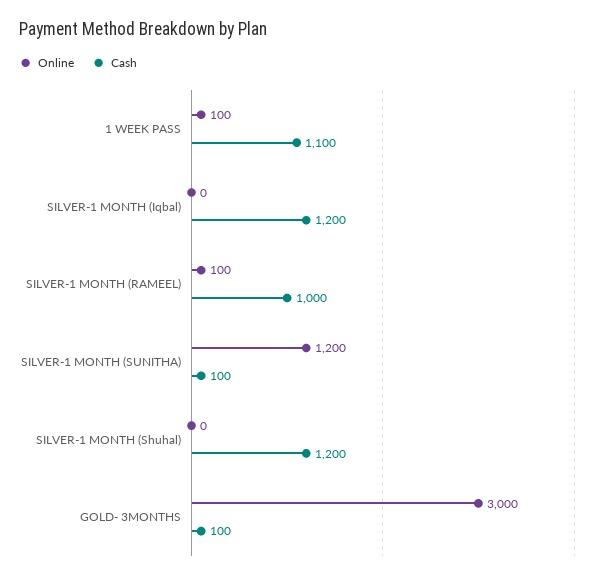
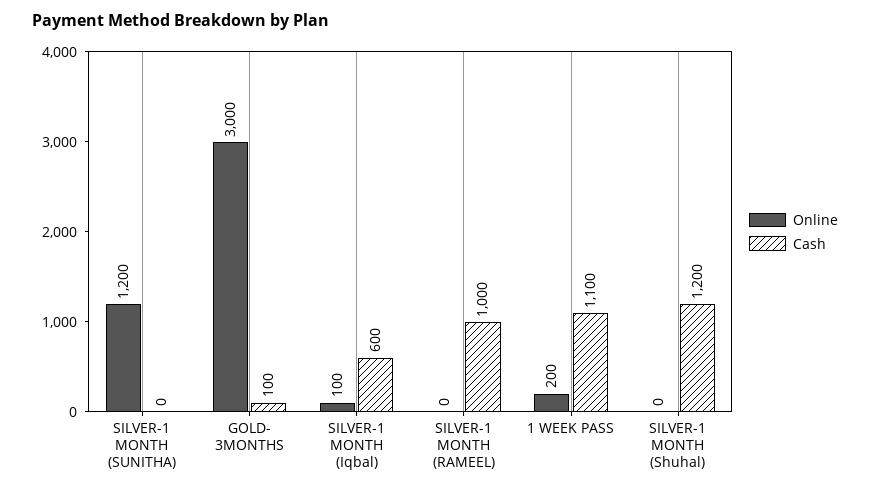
Online, 1 WEEK PASS: 100 -> 200
Online, SILVER-1 MONTH (Iqbal): 0 -> 100
Cash, SILVER-1 MONTH (Iqbal): 1200 -> 600
Online, SILVER-1 MONTH (RAMEEL): 100 -> 0
Cash, SILVER-1 MONTH (SUNITHA): 100 -> 0

